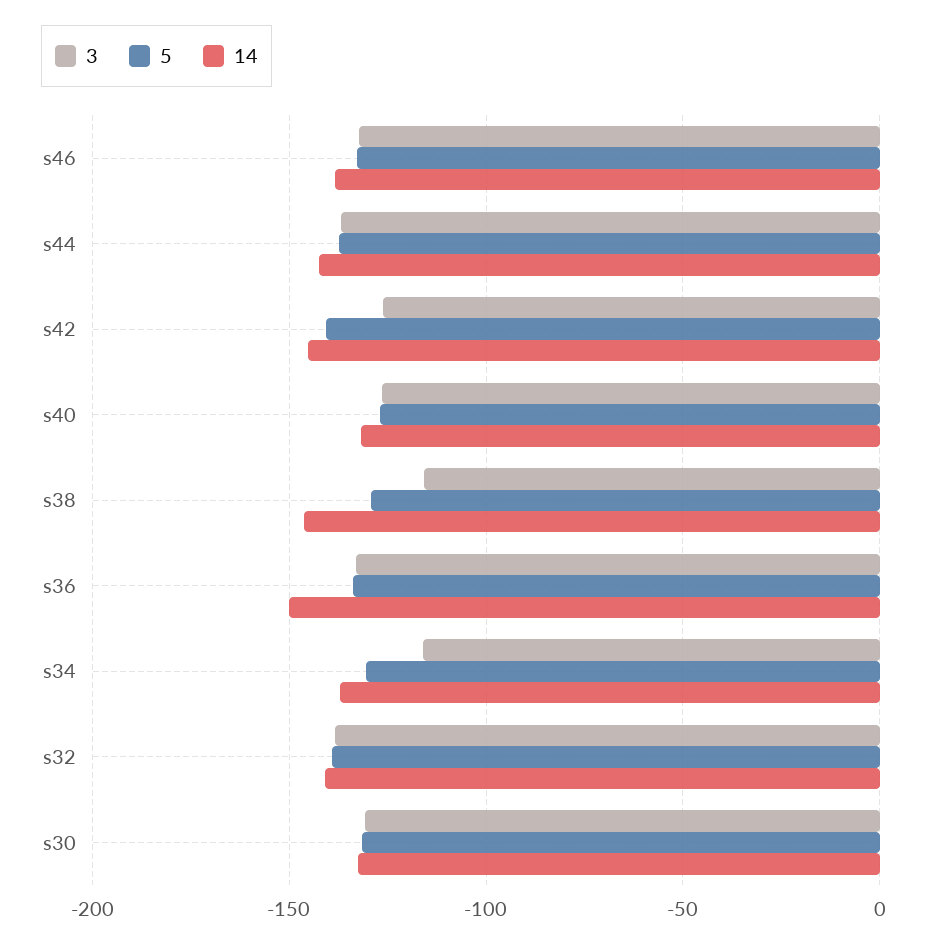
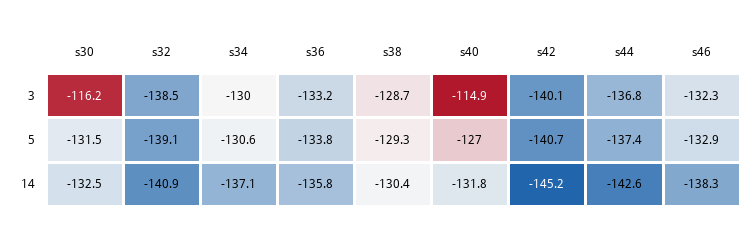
3, s42: -125 -> -140.1
3, s40: -125 -> -114.9
3, s38: -115 -> -128.7
14, s38: -145 -> -130.4
14, s36: -150 -> -135.8
3, s34: -115 -> -130
3, s30: -130 -> -116.2

